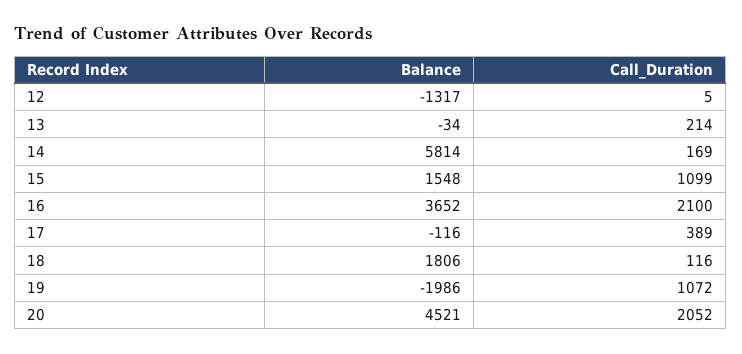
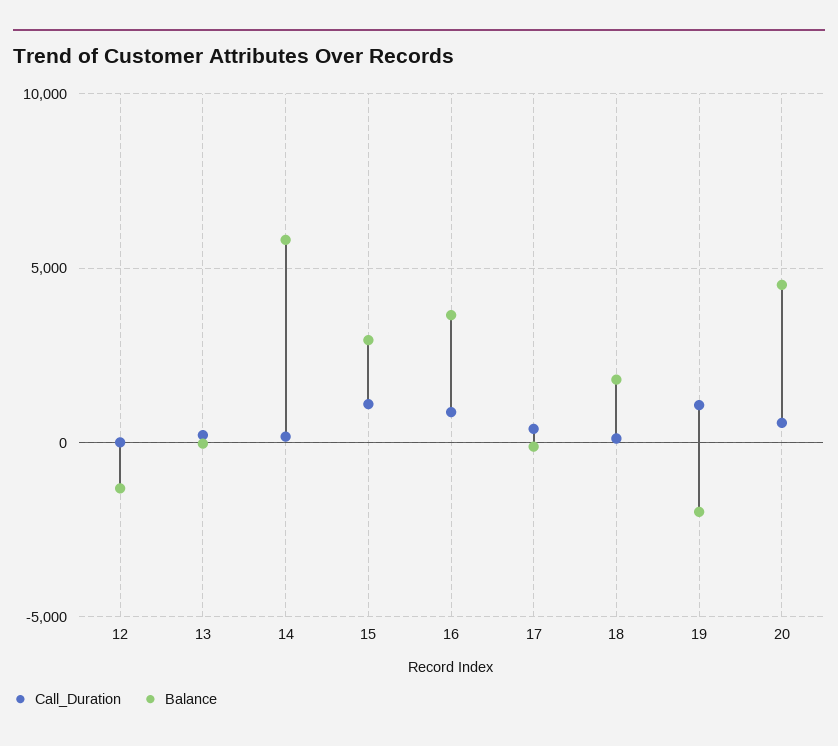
Balance, 15: 1548 -> 3000
Call_Duration, 16: 2100 -> 1000
Call_Duration, 20: 2052 -> 500

